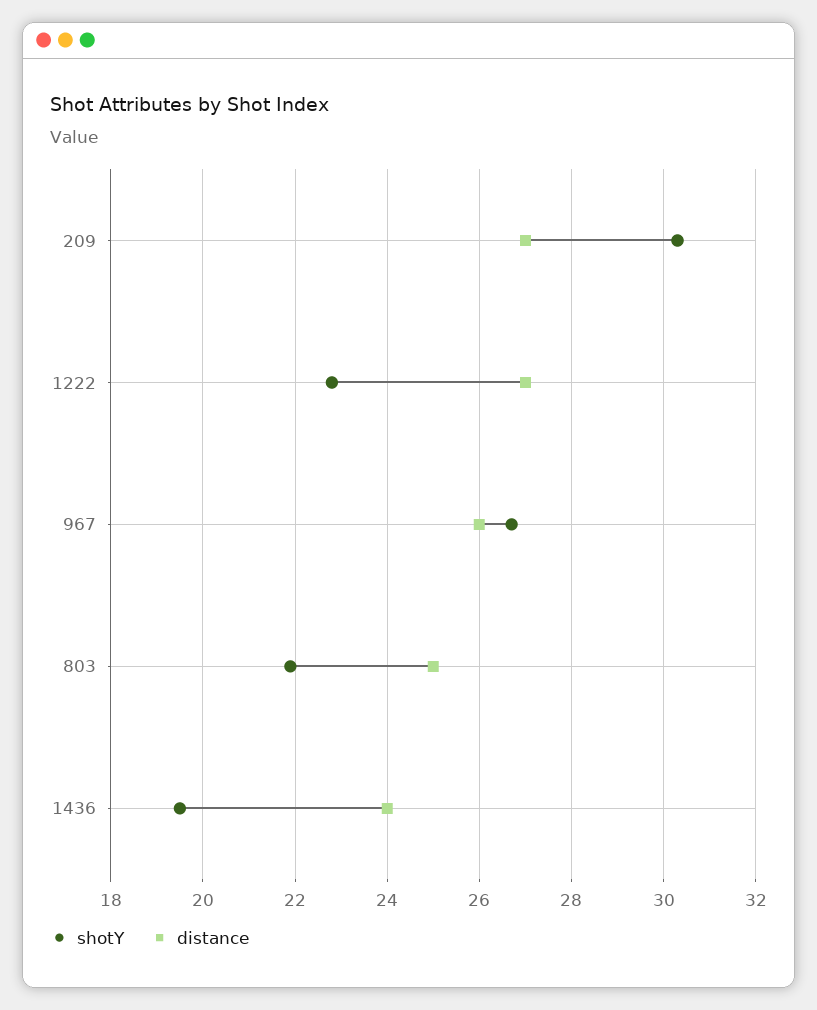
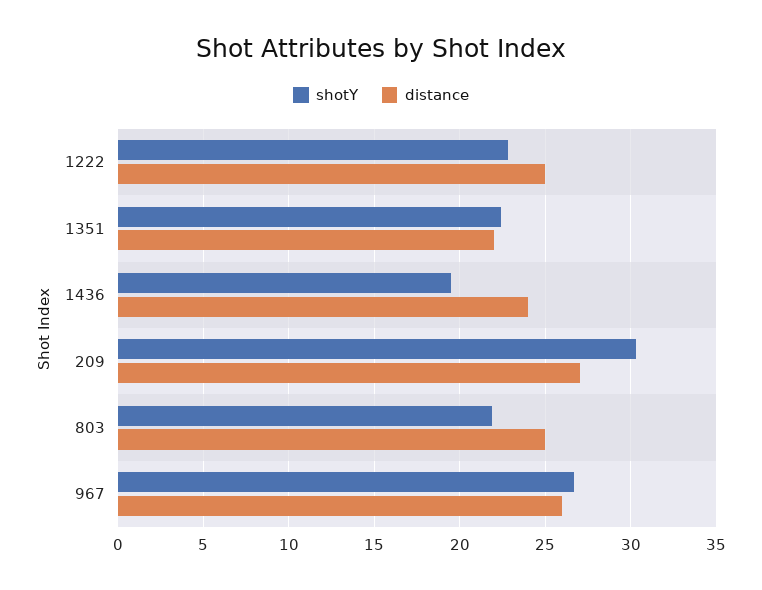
distance, 1222: 27 -> 25
shotY, 1351: none -> 22.5
distance, 1351: none -> 22

